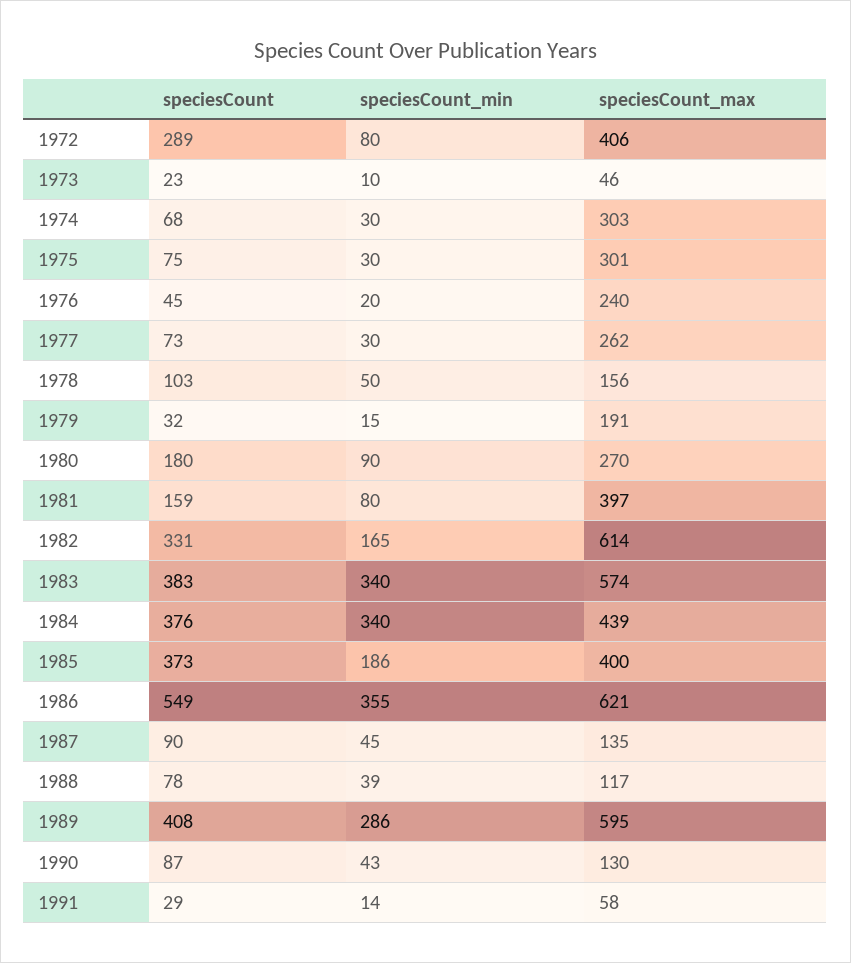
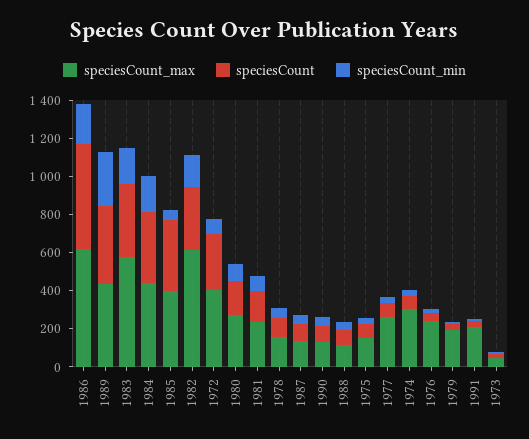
speciesCount_max, 1975: 301 -> 150
speciesCount_max, 1981: 397 -> 250
speciesCount_min, 1983: 340 -> 200
speciesCount_min, 1984: 340 -> 200
speciesCount_min, 1985: 186 -> 50
speciesCount_min, 1986: 355 -> 200
speciesCount_max, 1989: 595 -> 450
speciesCount_max, 1991: 58 -> 200

